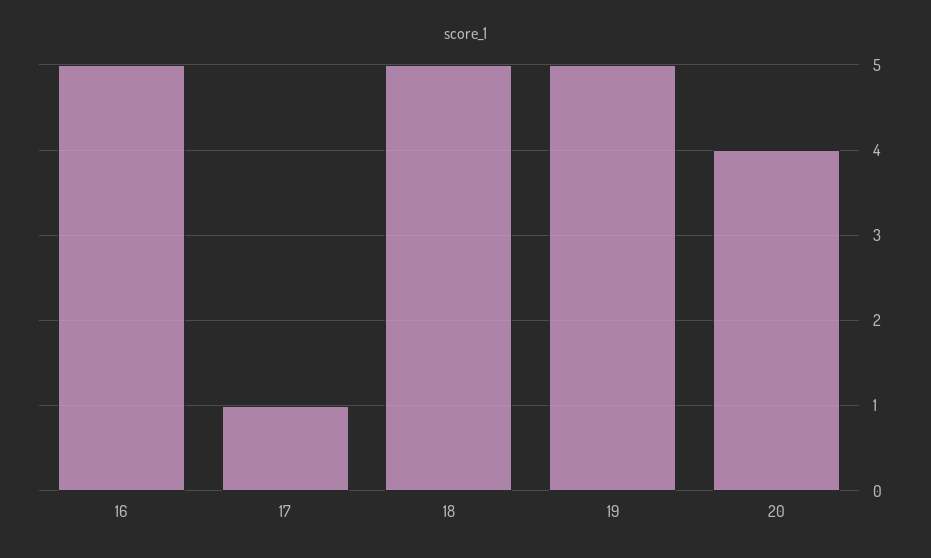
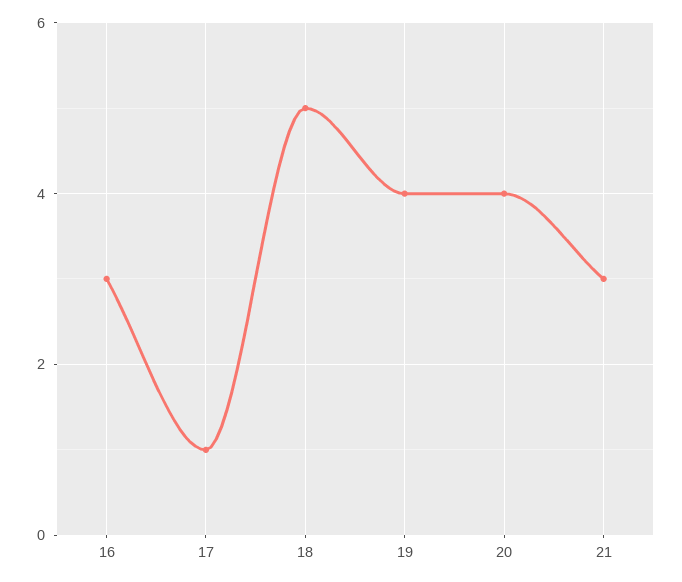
16: 5 -> 3
19: 5 -> 4
21: none -> 3

